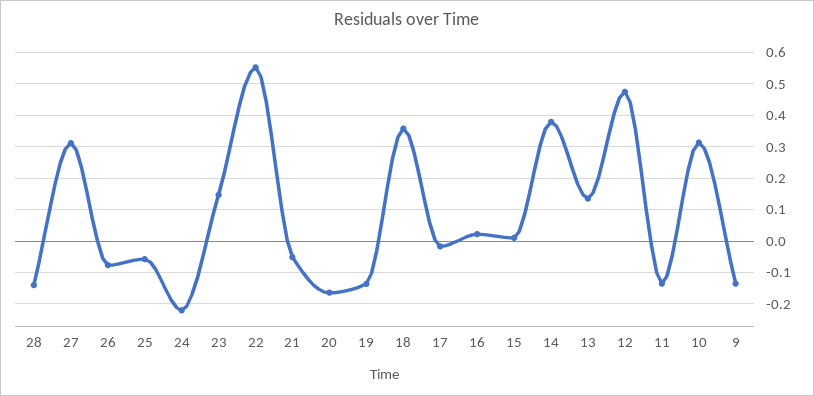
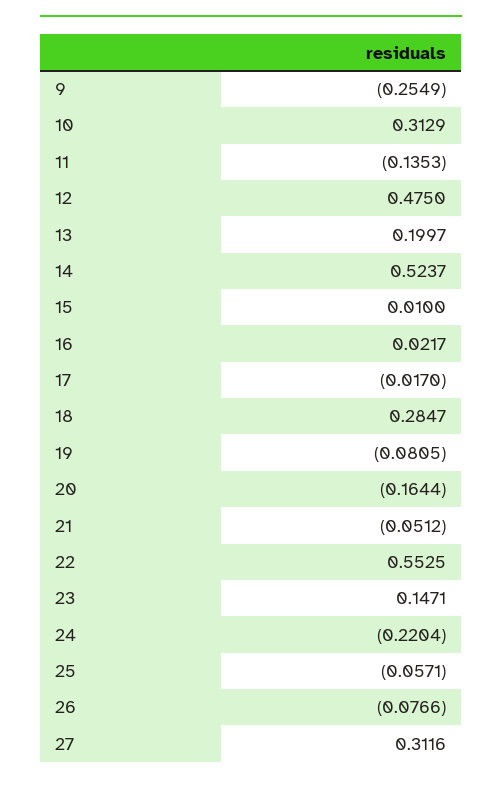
28: -0.14 -> none
19: -0.14 -> -0.0805
18: 0.36 -> 0.2847
14: 0.38 -> 0.5237
13: 0.14 -> 0.1997
9: -0.14 -> -0.2549

